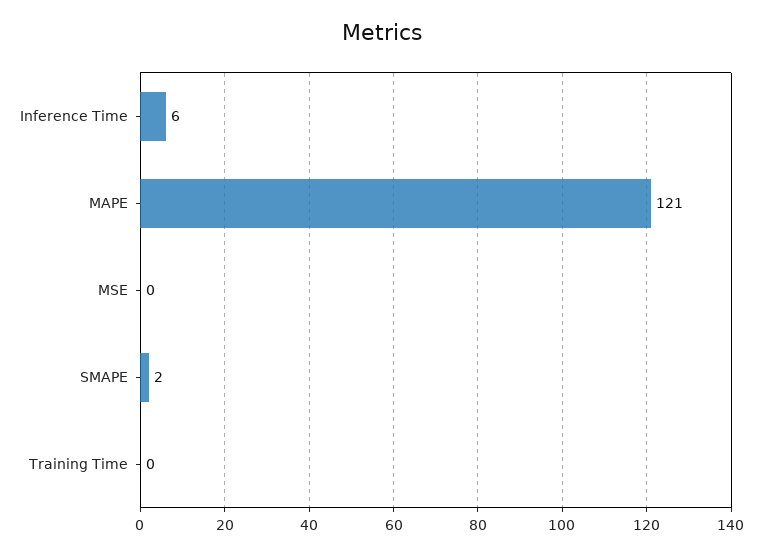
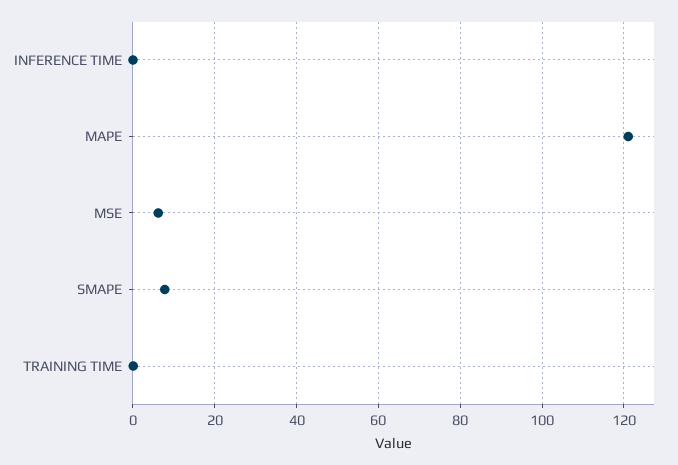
Inference Time: 6 -> 0
MSE: 0 -> 6
SMAPE: 2 -> 8

